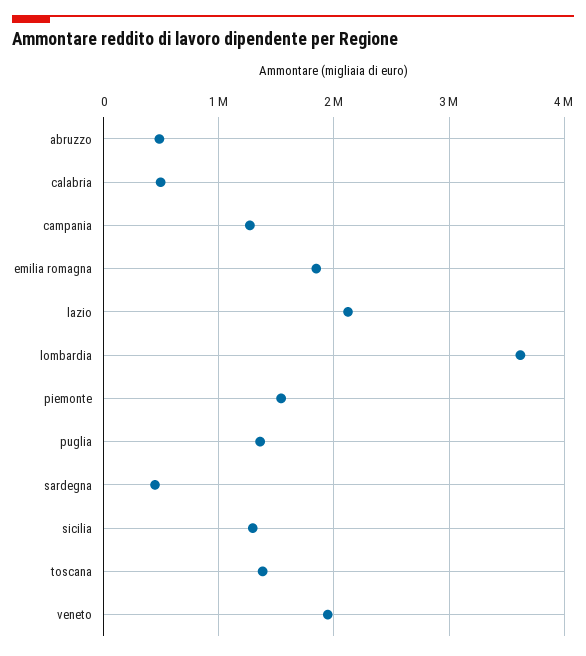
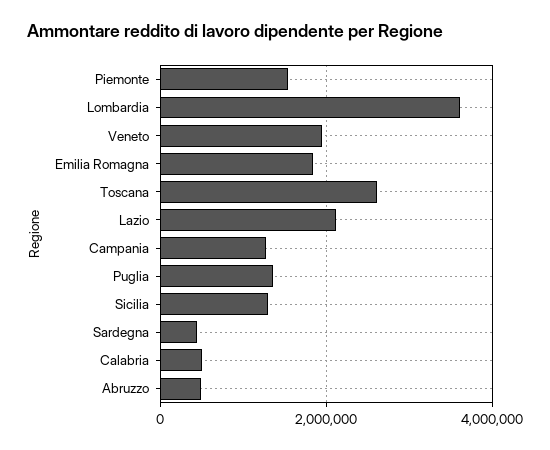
toscana: 1400000 -> 2600000

